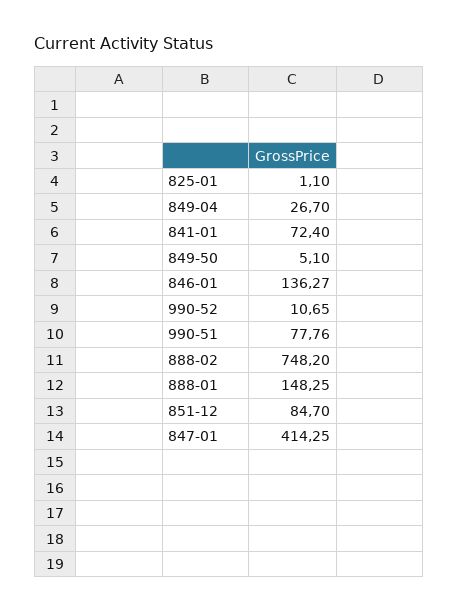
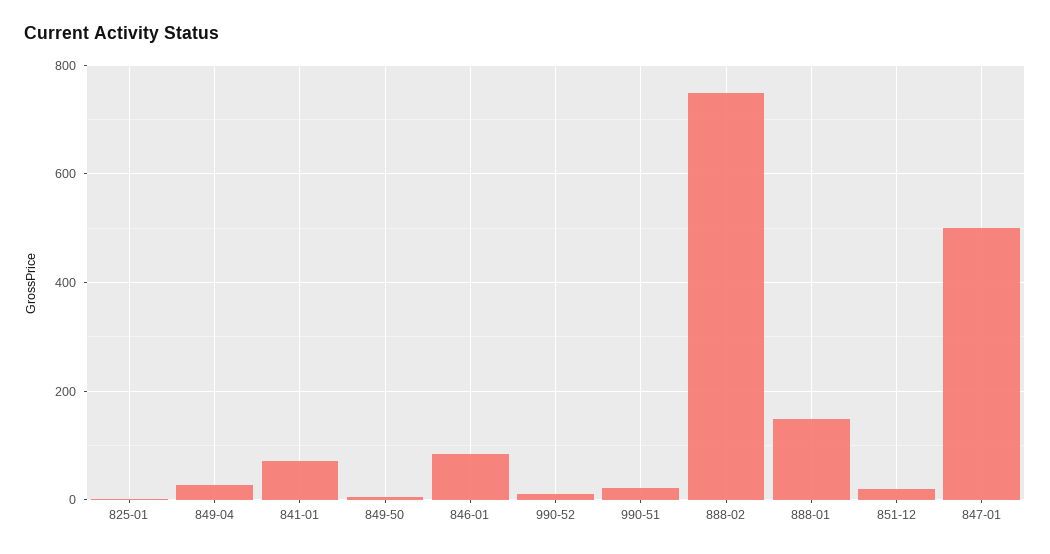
846-01: 136.27 -> 80
990-51: 77.76 -> 20
851-12: 84.7 -> 20
847-01: 414.25 -> 500

